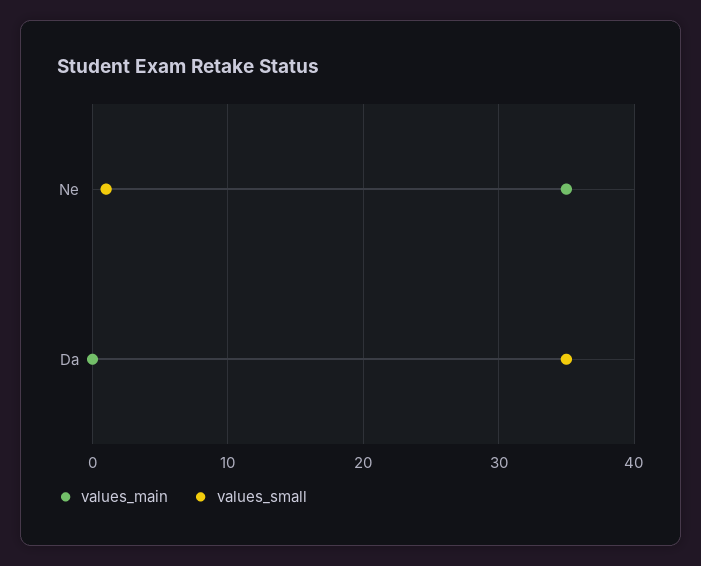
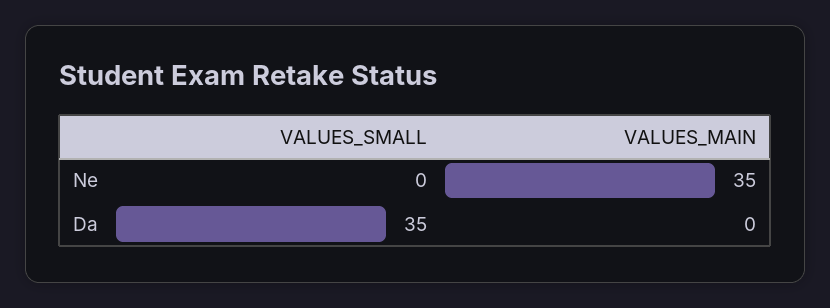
values_small, Ne: 1 -> 0

